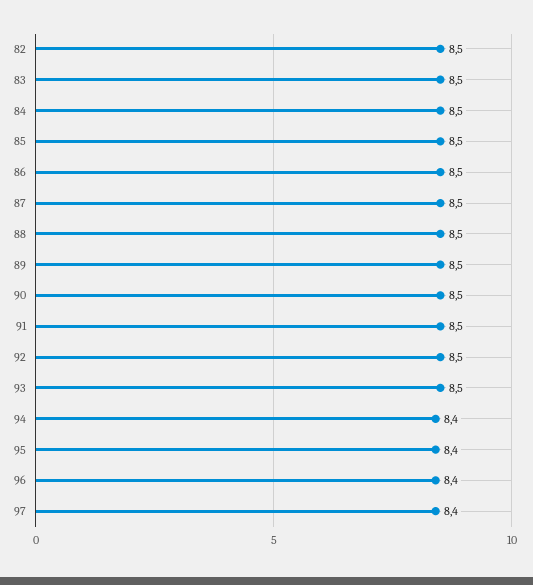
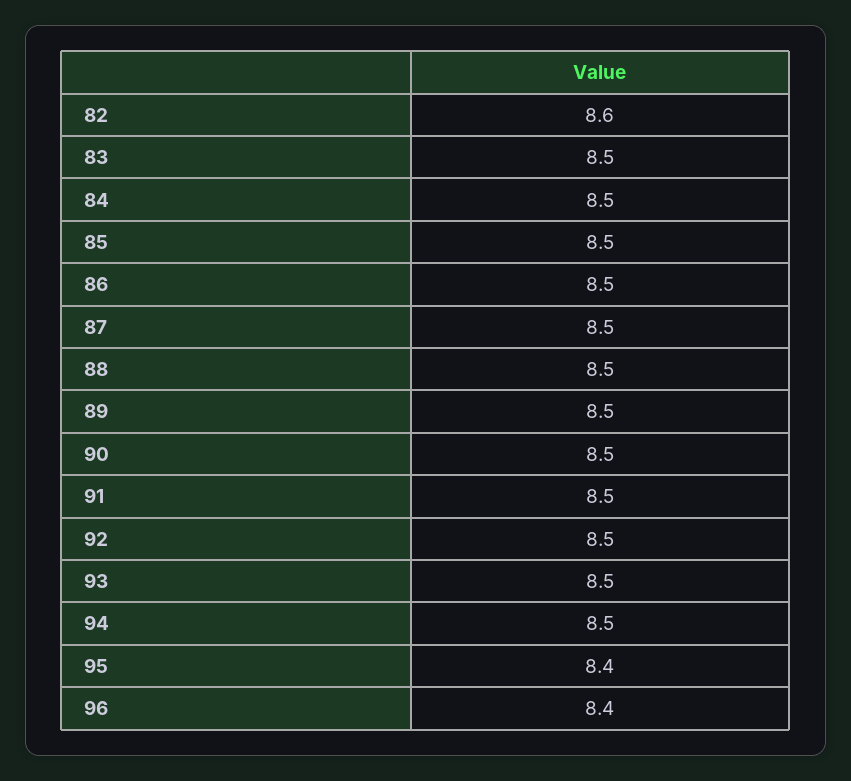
82: 8.5 -> 8.6
94: 8.4 -> 8.5
97: 8.4 -> none

